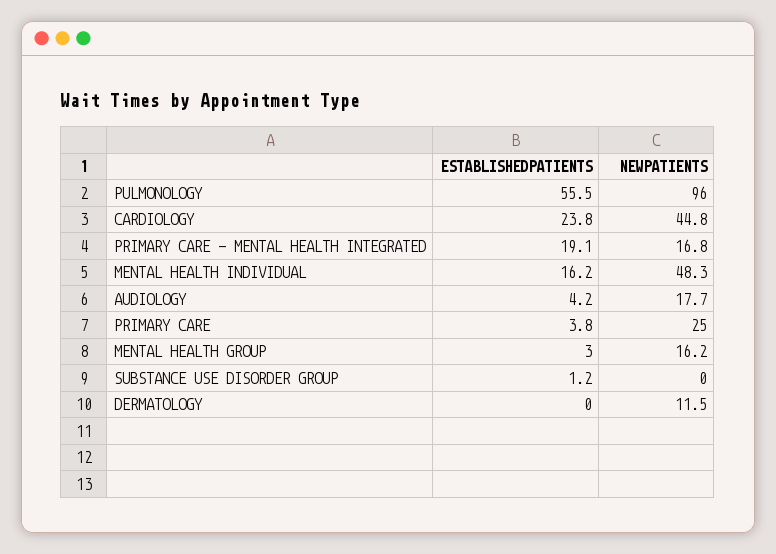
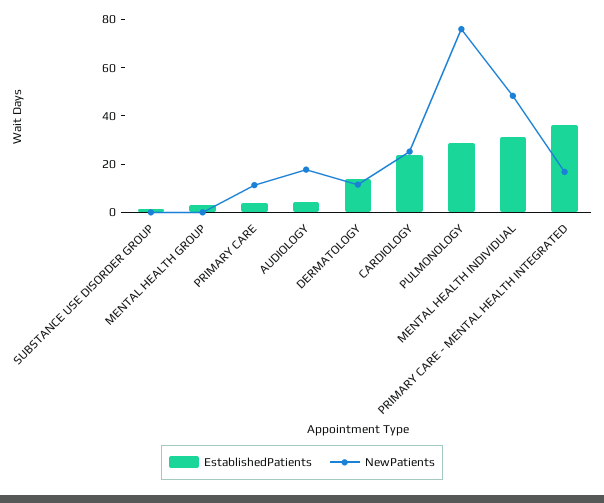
ESTABLISHEDPATIENTS, PULMONOLOGY: 55.5 -> 30
NEWPATIENTS, PULMONOLOGY: 96 -> 75
NEWPATIENTS, CARDIOLOGY: 44.8 -> 25
ESTABLISHEDPATIENTS, PRIMARY CARE - MENTAL HEALTH INTEGRATED: 19.1 -> 35
ESTABLISHEDPATIENTS, MENTAL HEALTH INDIVIDUAL: 16.2 -> 30
NEWPATIENTS, PRIMARY CARE: 25 -> 10
NEWPATIENTS, MENTAL HEALTH GROUP: 16.2 -> 0
ESTABLISHEDPATIENTS, DERMATOLOGY: 0 -> 15

